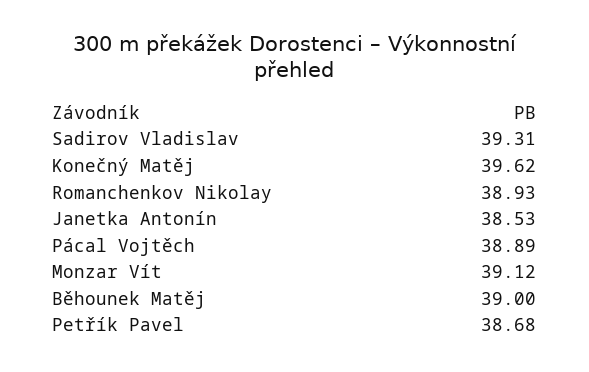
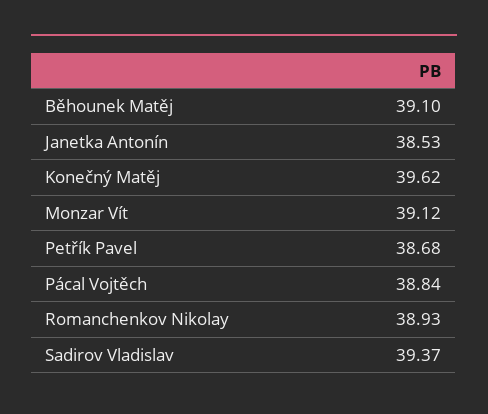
Sadirov Vladislav: 39.31 -> 39.37
Pácal Vojtěch: 38.89 -> 38.84
Běhounek Matěj: 39 -> 39.1

